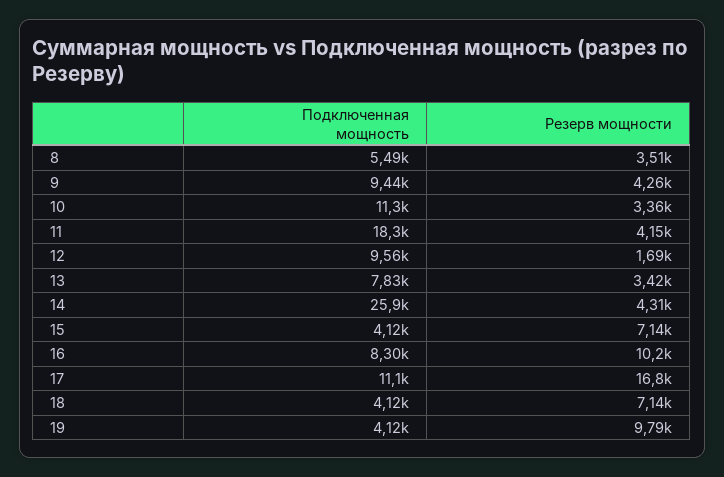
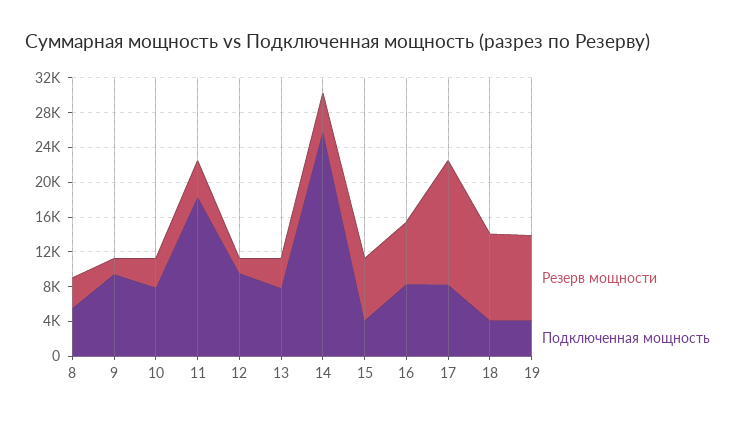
Резерв мощности, 9: 4260 -> 2000
Подключенная мощность, 10: 11300 -> 8000
Резерв мощности, 16: 10200 -> 7000
Подключенная мощность, 17: 11100 -> 8000
Резерв мощности, 17: 16800 -> 14000
Резерв мощности, 18: 7140 -> 10000

